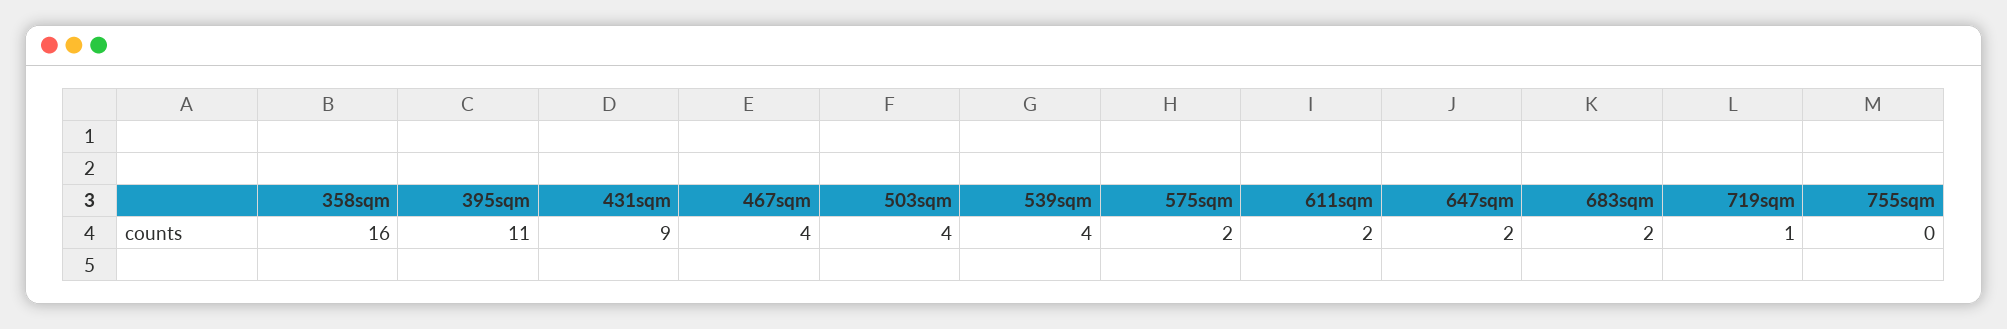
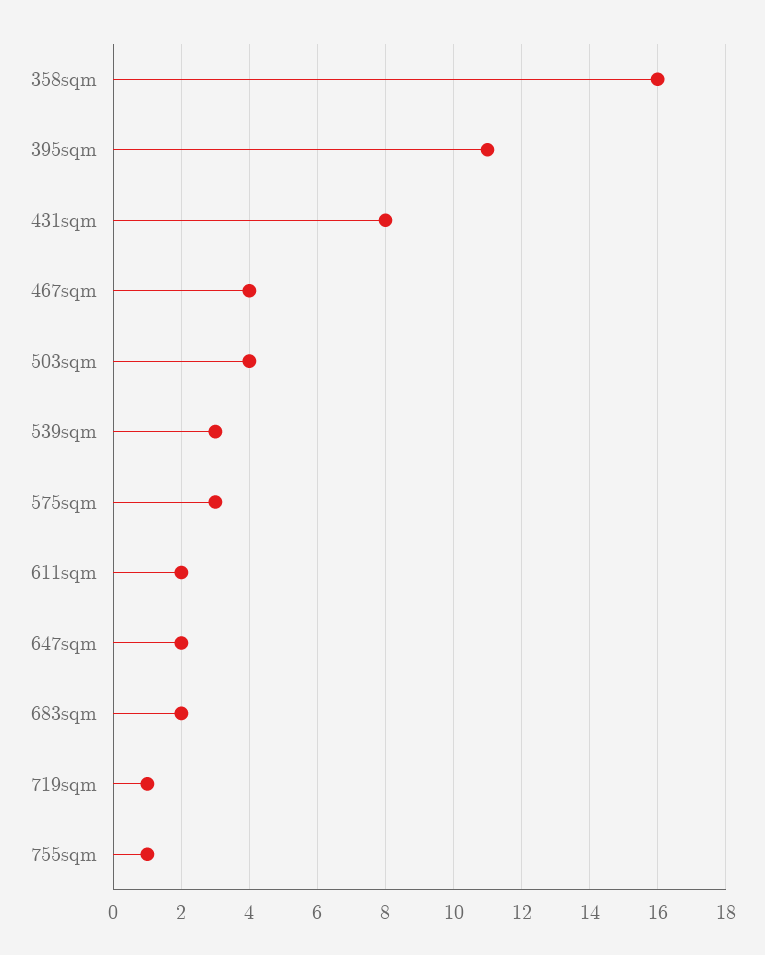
431sqm: 9 -> 8
539sqm: 4 -> 3
575sqm: 2 -> 3
755sqm: 0 -> 1

